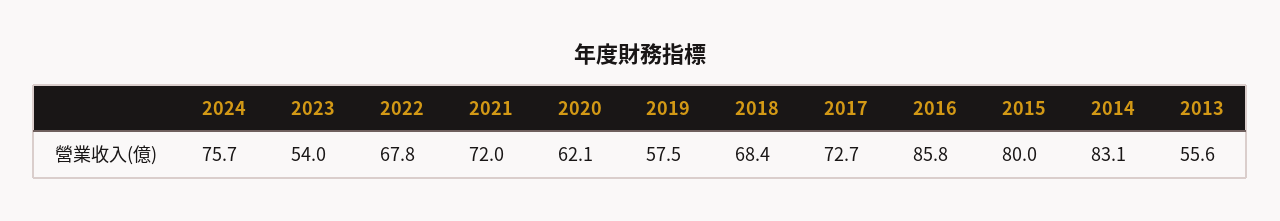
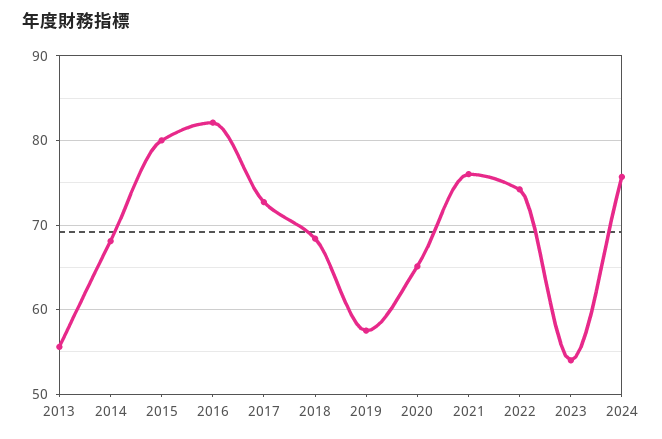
2022: 67.8 -> 74
2021: 72 -> 76
2020: 62.1 -> 65
2016: 85.8 -> 82
2014: 83.1 -> 68

